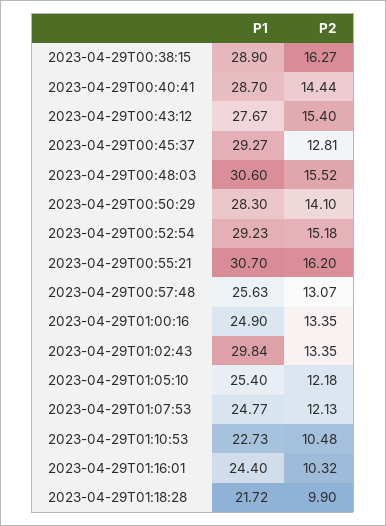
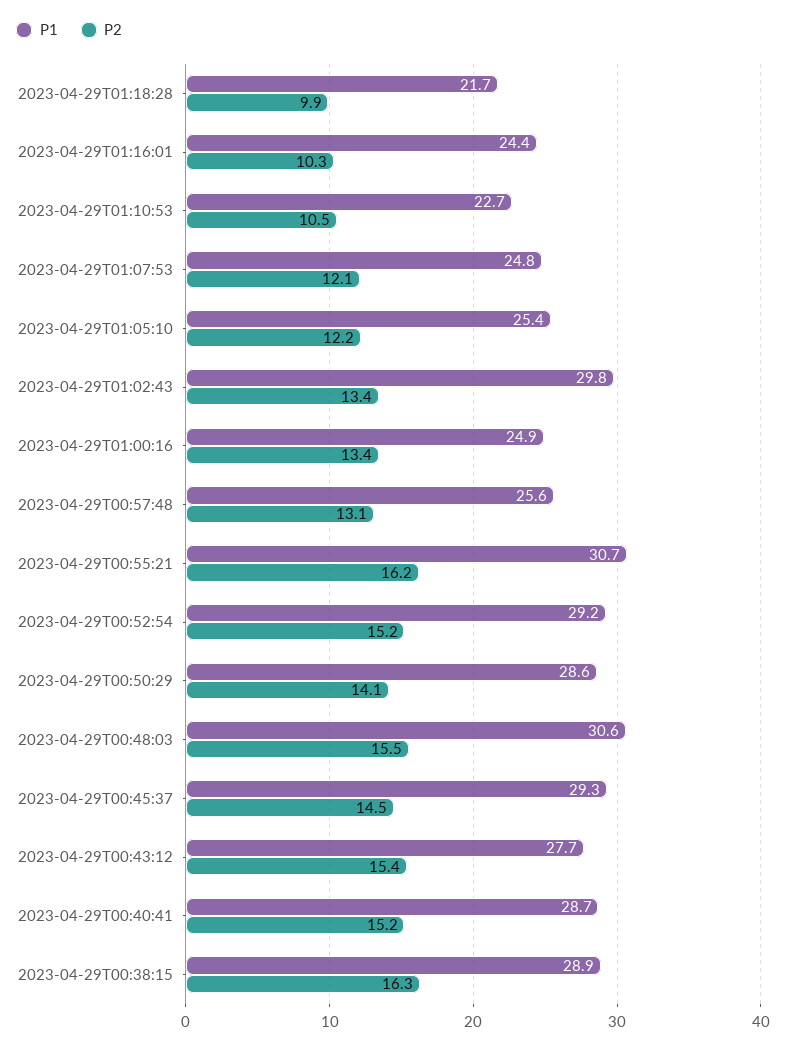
P2, 2023-04-29T00:40:41: 14.44 -> 15.2
P2, 2023-04-29T00:45:37: 12.81 -> 14.5
P1, 2023-04-29T00:50:29: 28.3 -> 28.6

